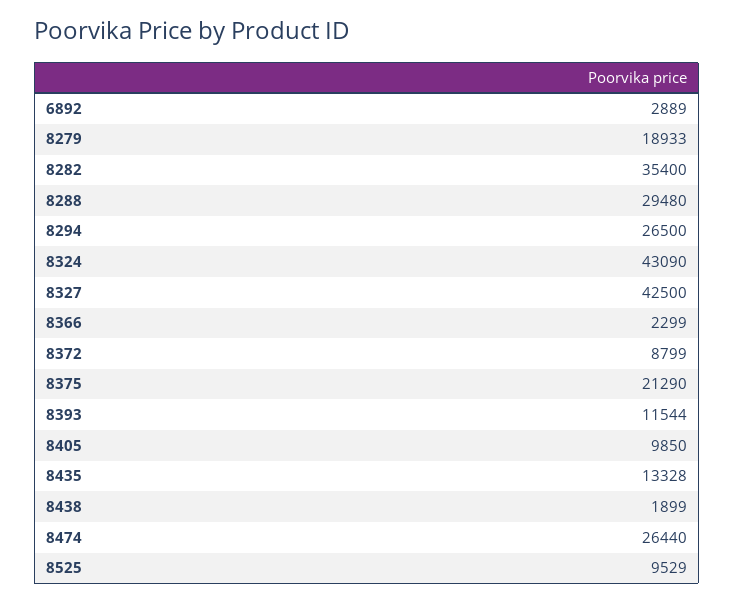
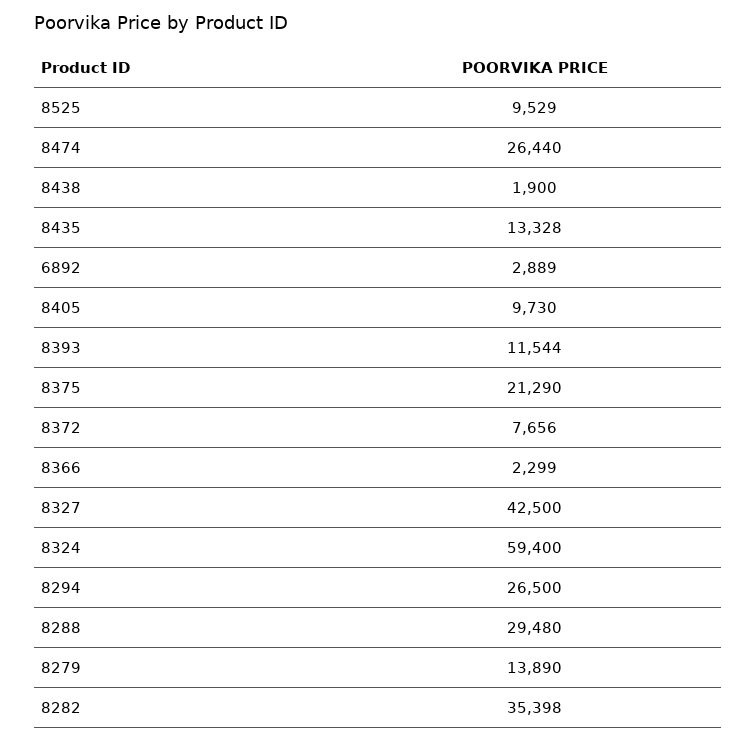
8279: 18933 -> 13890
8282: 35400 -> 35398
8324: 43090 -> 59400
8372: 8799 -> 7656
8405: 9850 -> 9730
8438: 1899 -> 1900

